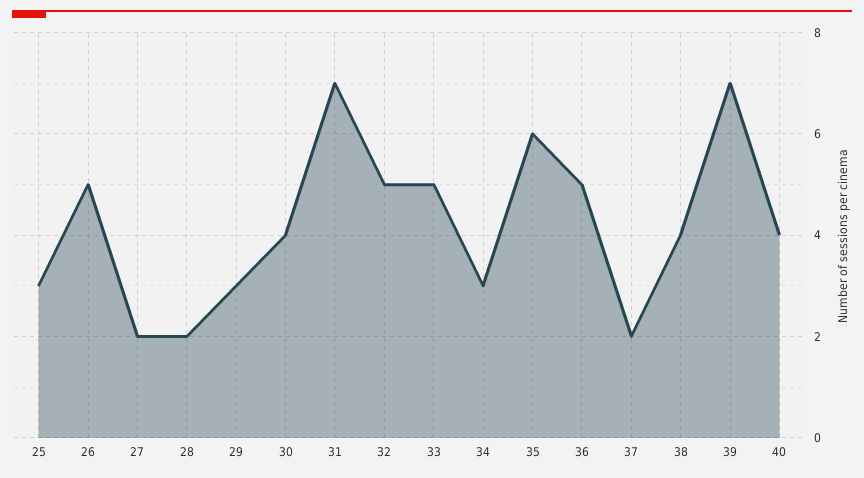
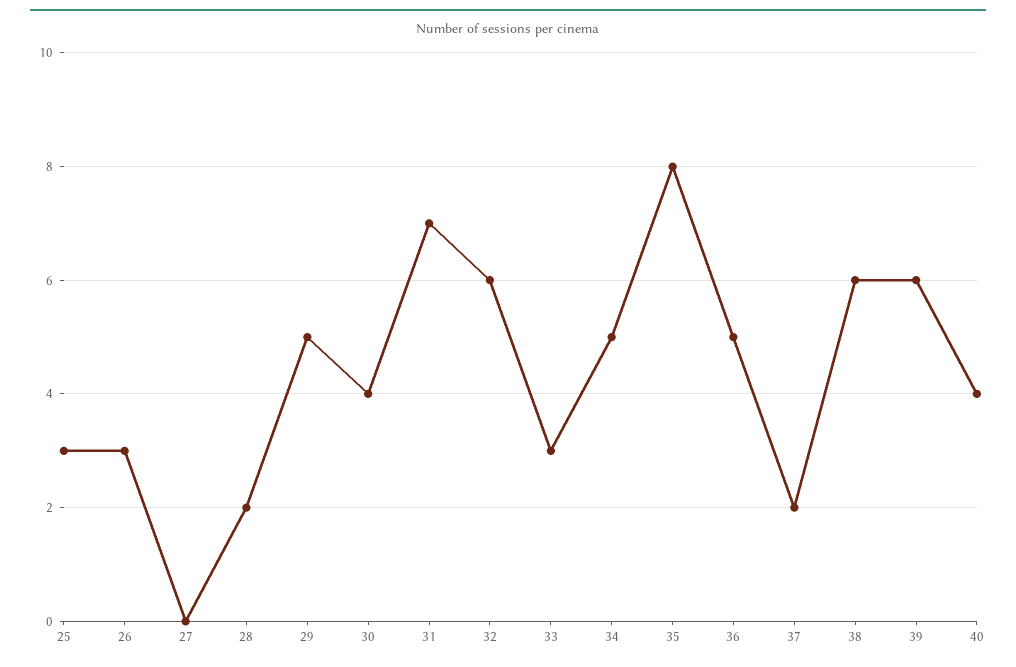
26: 5 -> 3
27: 2 -> 0
29: 3 -> 5
32: 5 -> 6
33: 5 -> 3
34: 3 -> 5
35: 6 -> 8
38: 4 -> 6
39: 7 -> 6

